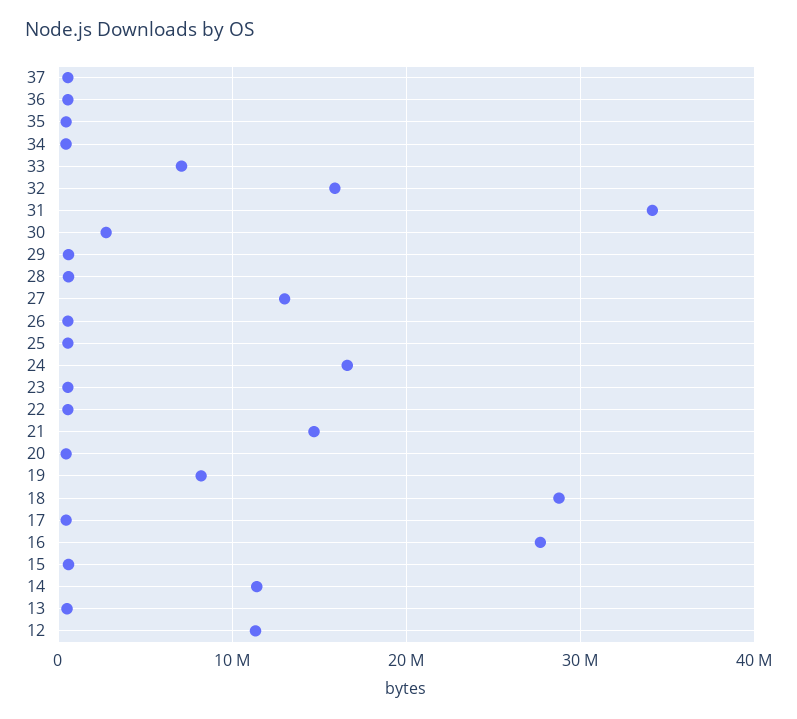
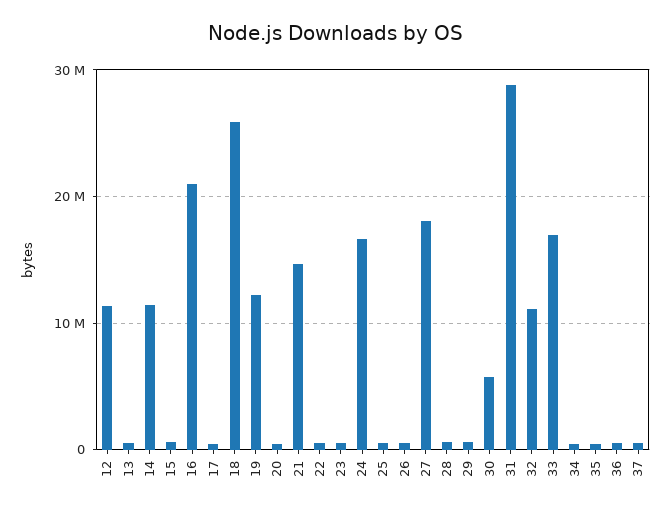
33: 7000000 -> 17000000
32: 16000000 -> 11000000
31: 34000000 -> 29000000
30: 3000000 -> 6000000
27: 13000000 -> 18000000
19: 8000000 -> 12000000
18: 29000000 -> 26000000
16: 28000000 -> 21000000

